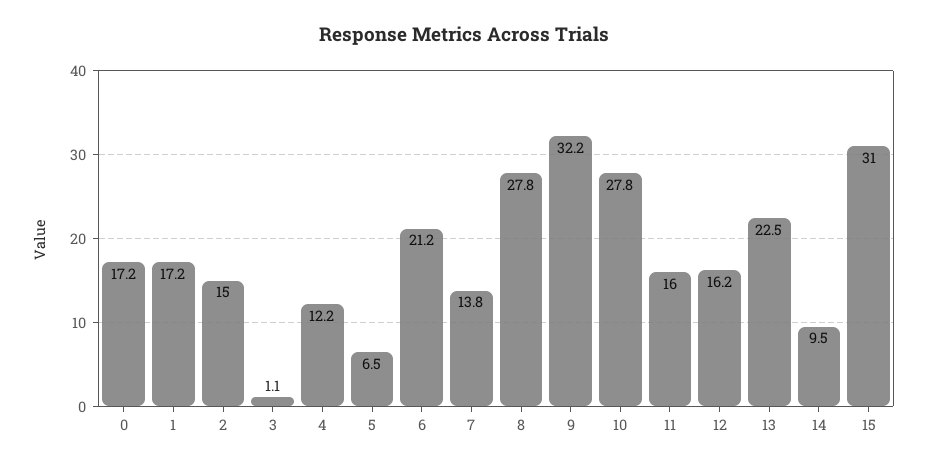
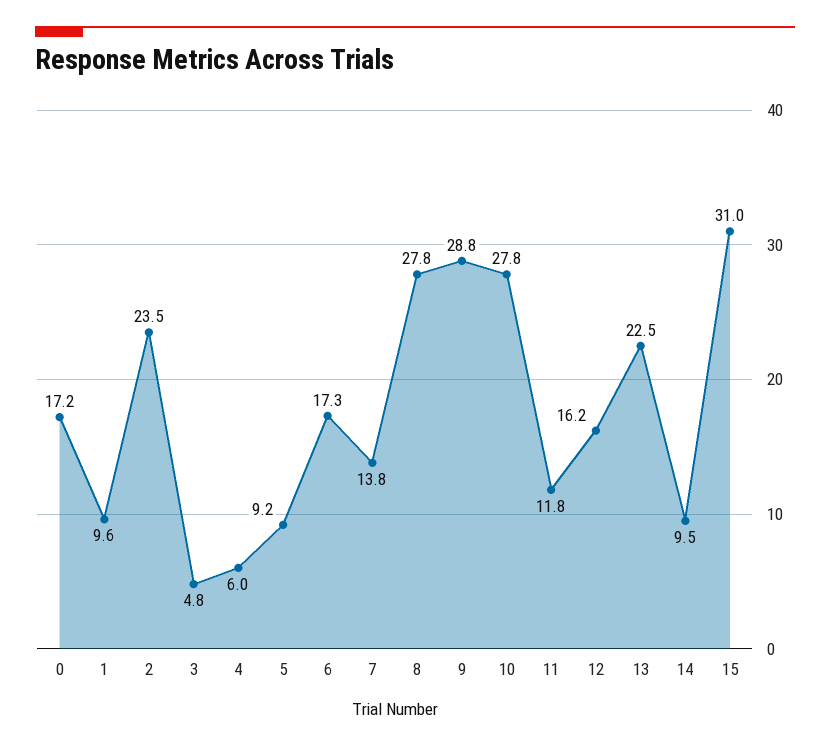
1: 17.2 -> 9.6
2: 15 -> 23.5
3: 1.1 -> 4.8
4: 12.2 -> 6
5: 6.5 -> 9.2
6: 21.2 -> 17.3
9: 32.2 -> 28.8
11: 16 -> 11.8

